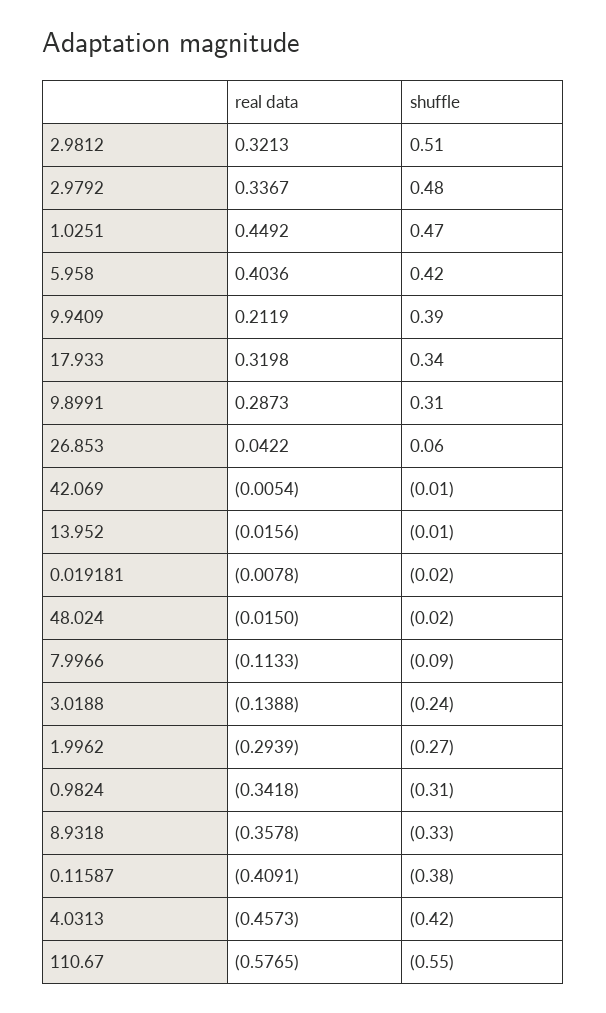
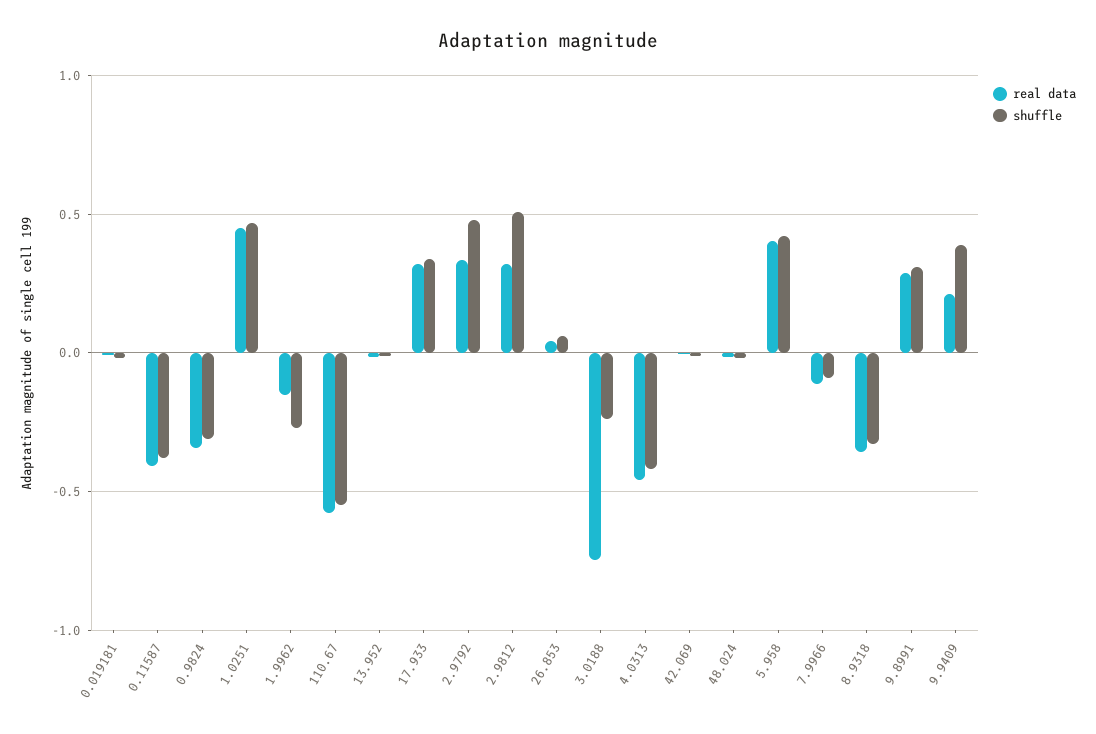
real data, 3.0188: -0.1388 -> -0.75
real data, 1.9962: -0.2939 -> -0.15

